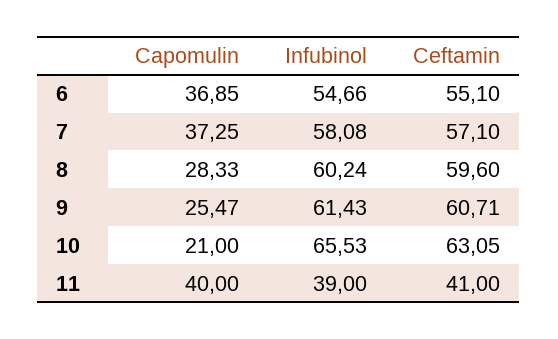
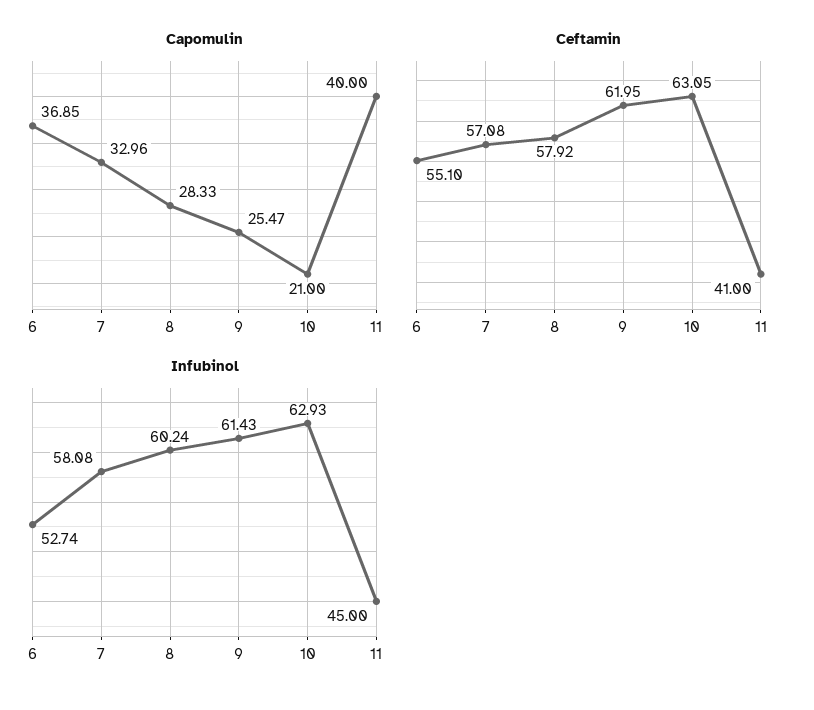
Infubinol, 6: 54.66 -> 52.74
Capomulin, 7: 37.25 -> 32.96
Ceftamin, 7: 57.1 -> 57.08
Ceftamin, 8: 59.6 -> 57.92
Ceftamin, 9: 60.71 -> 61.95
Infubinol, 10: 65.53 -> 62.93
Infubinol, 11: 39 -> 45

